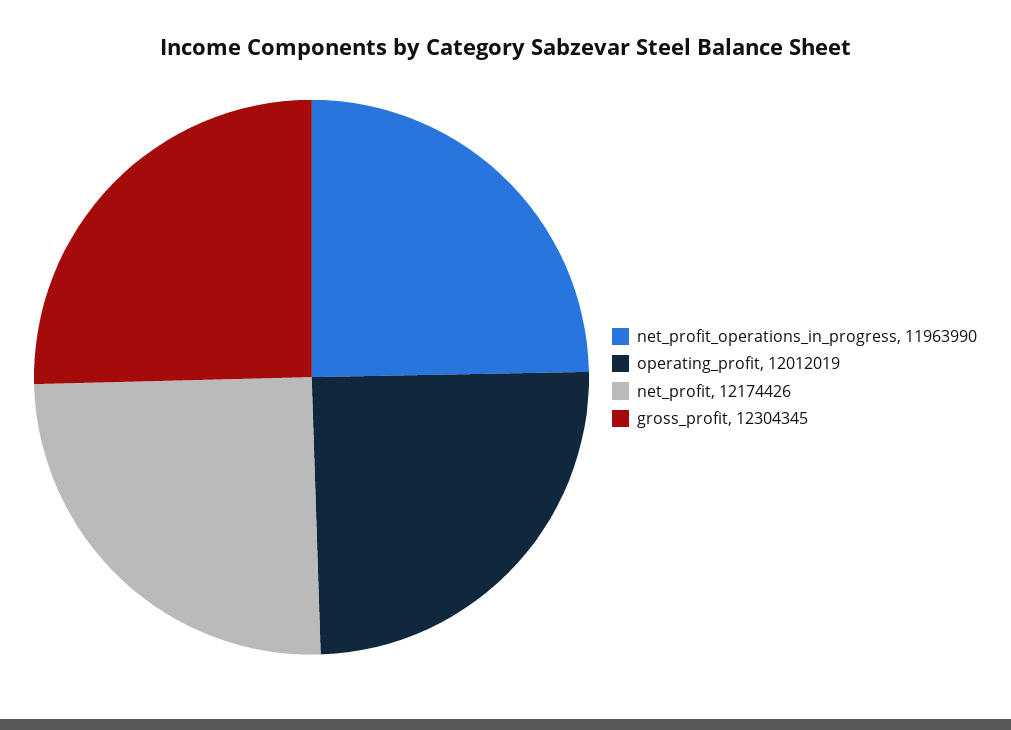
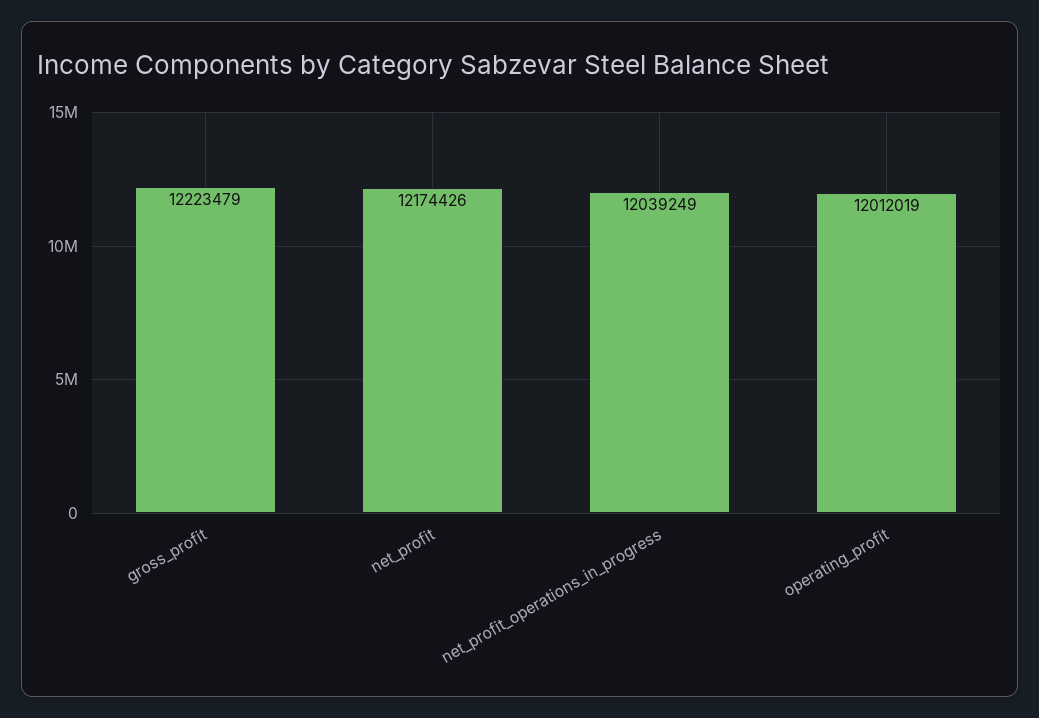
net_profit_operations_in_progress: 11963990 -> 12039249
gross_profit: 12304345 -> 12223479

